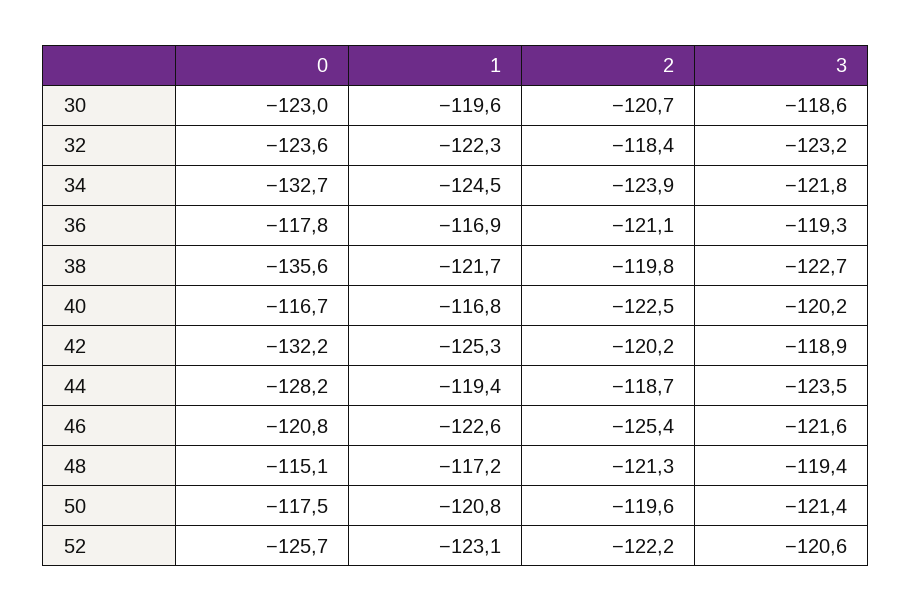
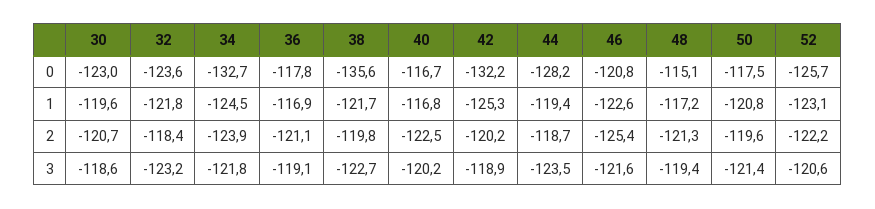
1, 32: -122.3 -> -121.8
3, 36: -119.3 -> -119.1

